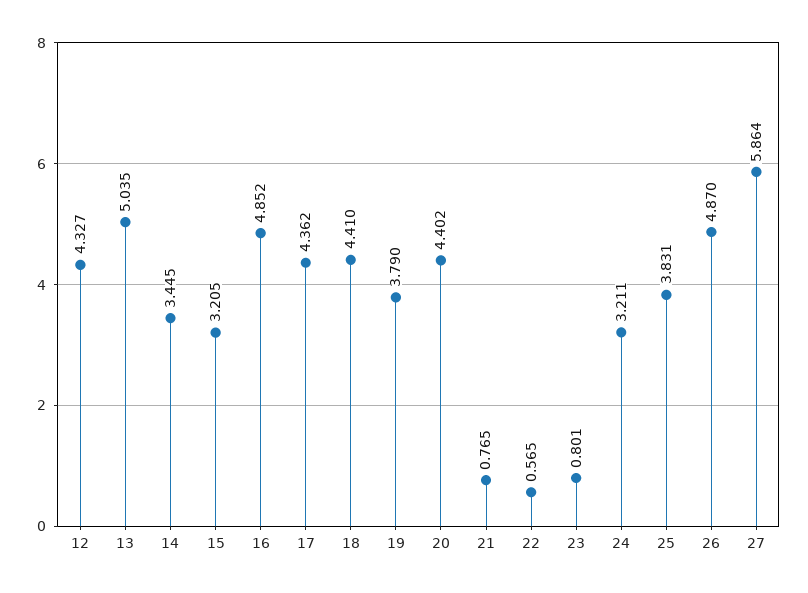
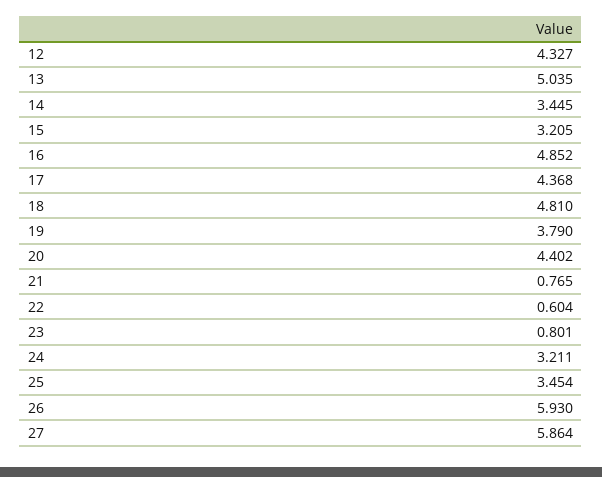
17: 4.362 -> 4.368
18: 4.41 -> 4.81
22: 0.565 -> 0.604
25: 3.831 -> 3.454
26: 4.87 -> 5.93

